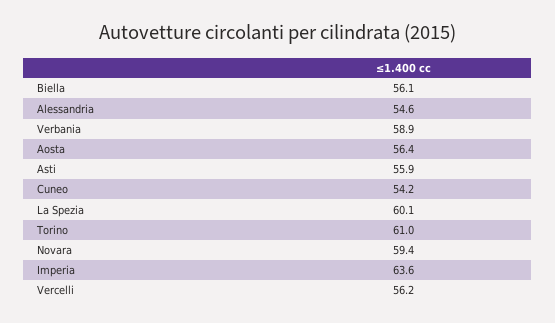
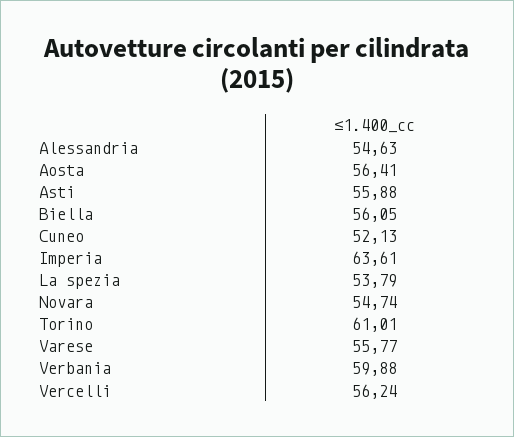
Verbania: 58.9 -> 59.88
Cuneo: 54.2 -> 52.13
La Spezia: 60.1 -> 53.79
Novara: 59.4 -> 54.74
Varese: none -> 55.77

